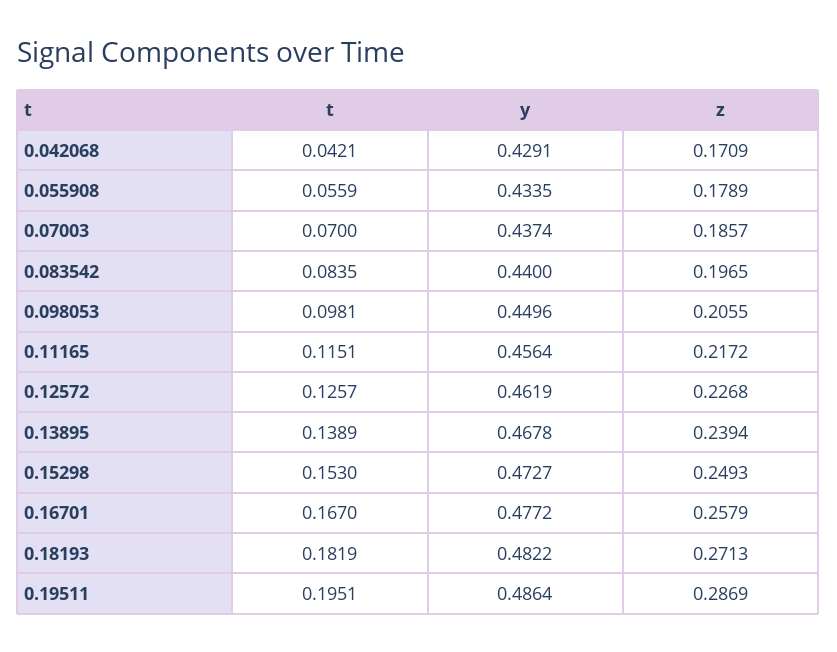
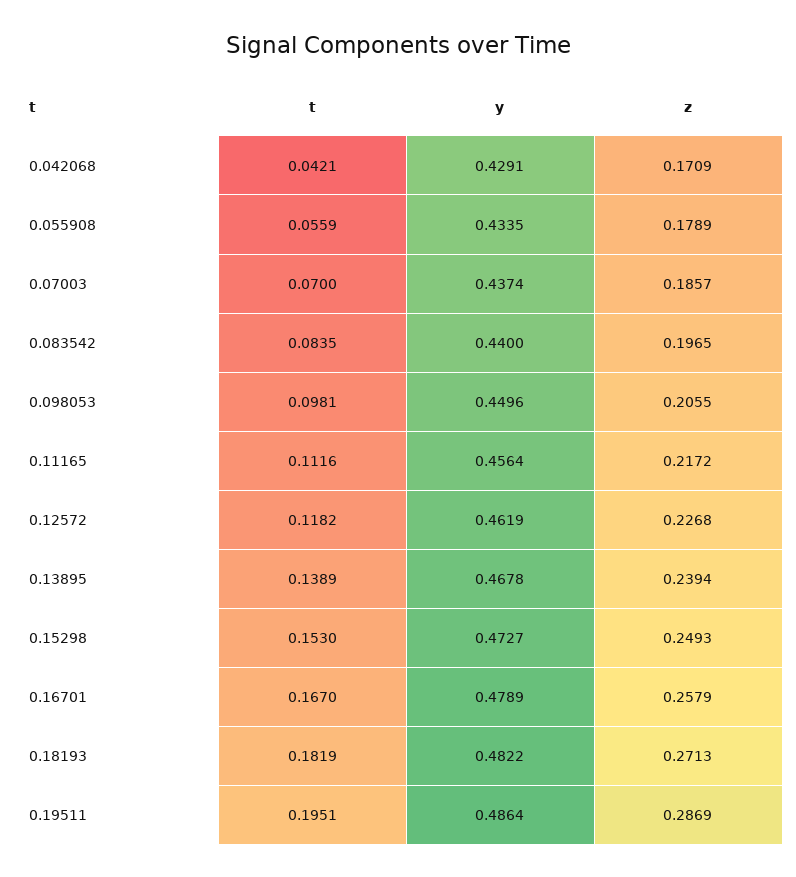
t, 0.11165: 0.1151 -> 0.1116
t, 0.12572: 0.1257 -> 0.1182
y, 0.16701: 0.4772 -> 0.4789

